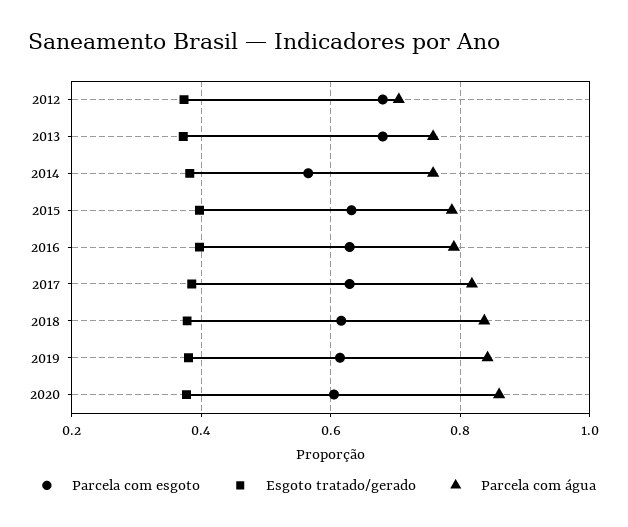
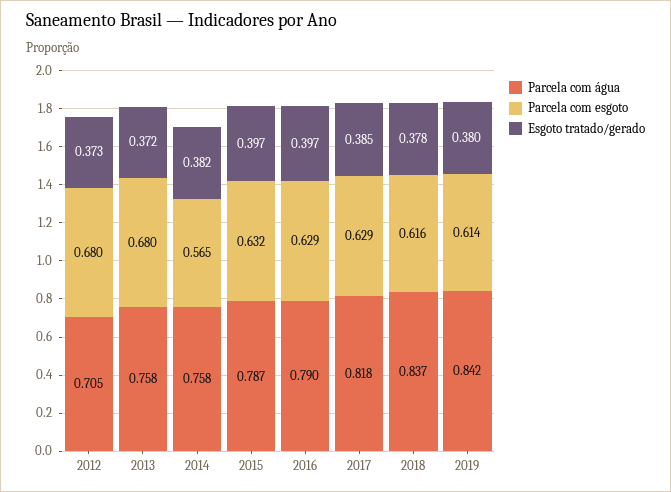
Parcela com esgoto, 2020: 0.6 -> none
Esgoto tratado/gerado, 2020: 0.38 -> none
Parcela com água, 2020: 0.86 -> none

